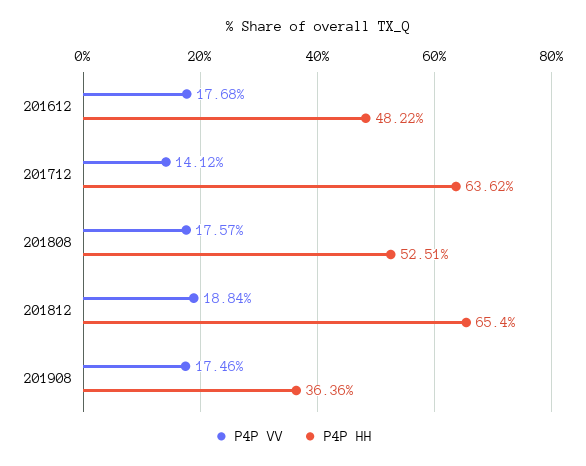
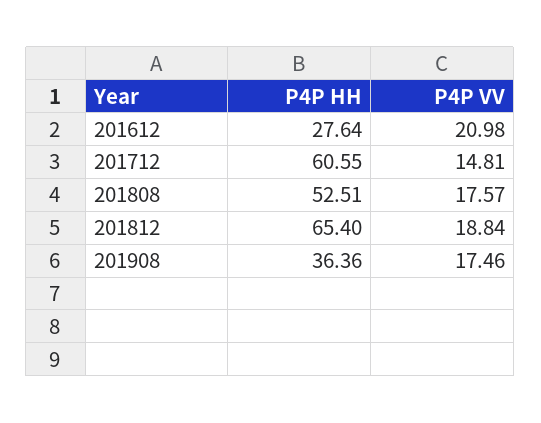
P4P VV, 201612: 17.68 -> 20.98
P4P HH, 201612: 48.22 -> 27.64
P4P VV, 201712: 14.12 -> 14.81
P4P HH, 201712: 63.62 -> 60.55

